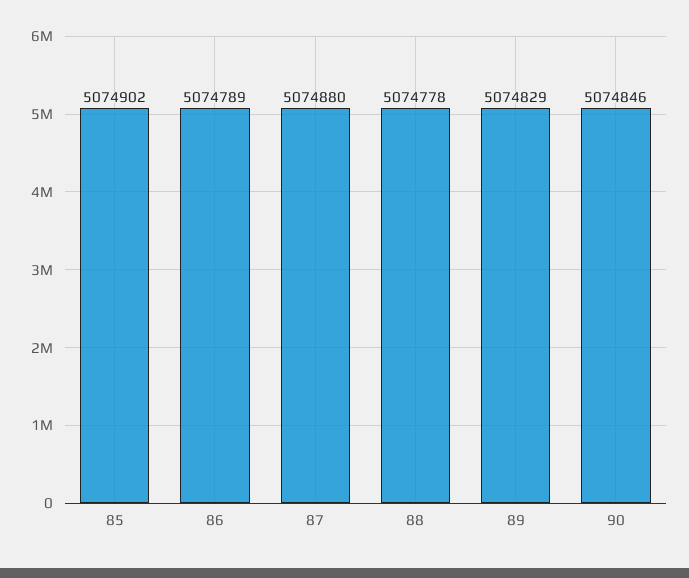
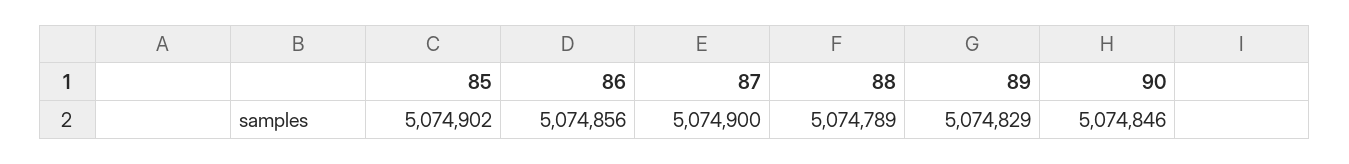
86: 5074789 -> 5074856
87: 5074880 -> 5074900
88: 5074778 -> 5074789

